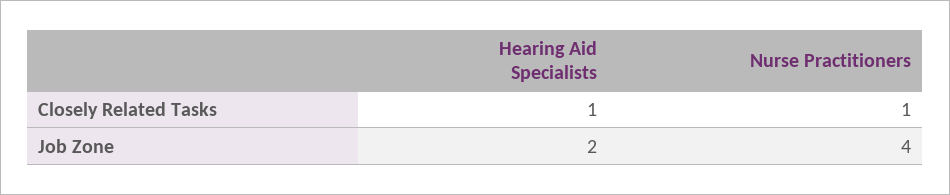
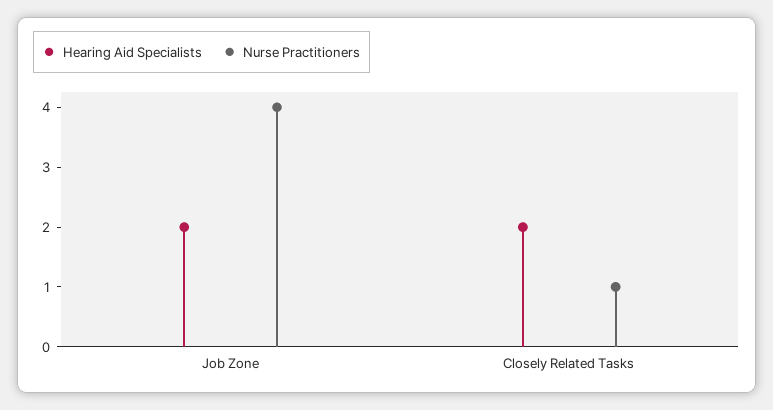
Hearing Aid Specialists, Closely Related Tasks: 1 -> 2

